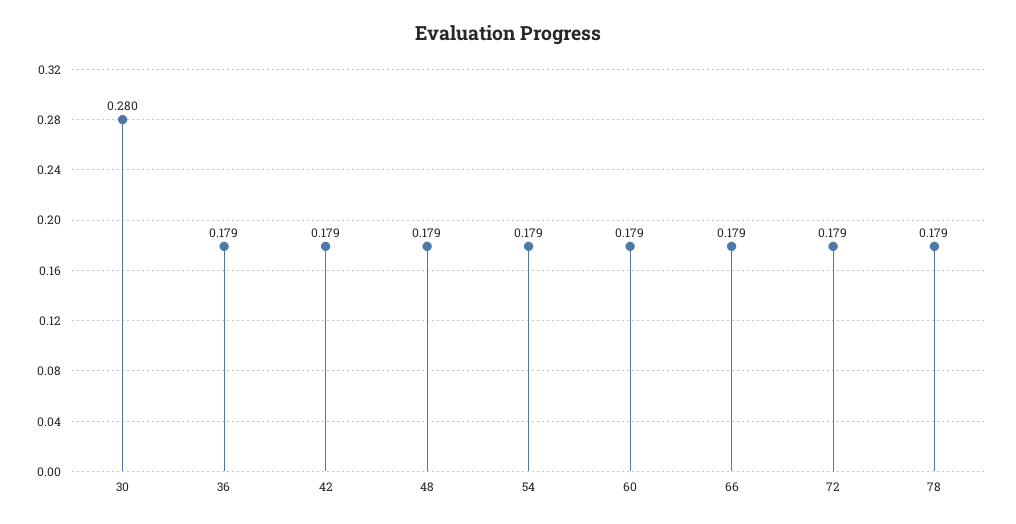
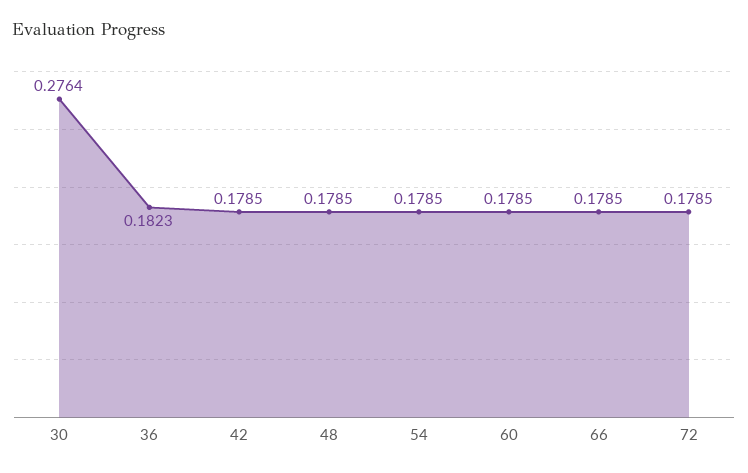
30: 0.28 -> 0.2764
36: 0.179 -> 0.1823
78: 0.179 -> none

